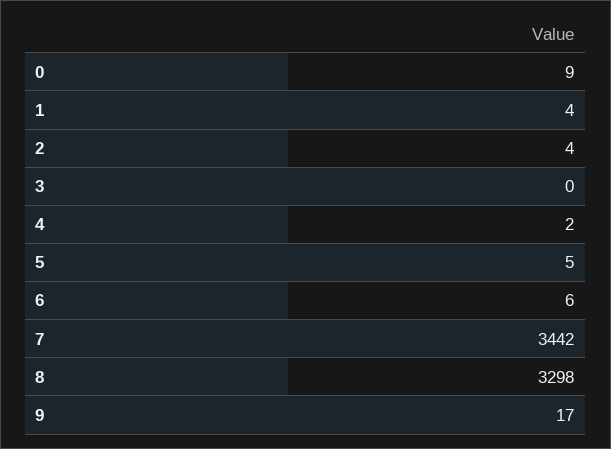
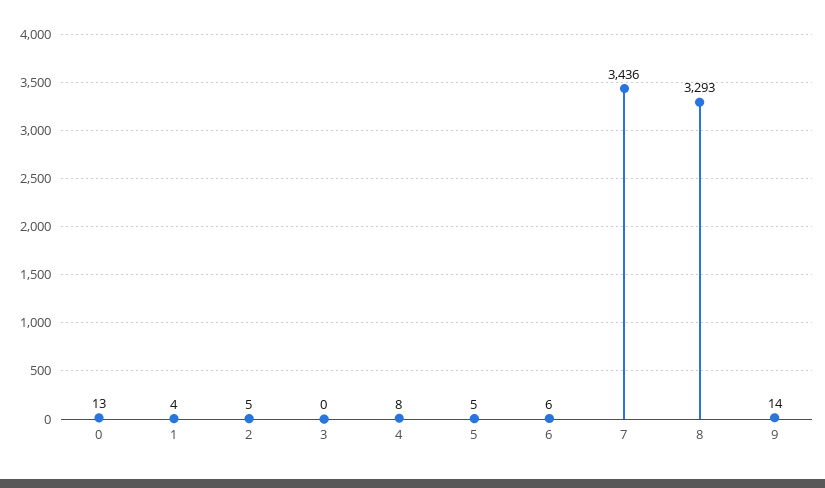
0: 9 -> 13
2: 4 -> 5
4: 2 -> 8
7: 3442 -> 3436
8: 3298 -> 3293
9: 17 -> 14

